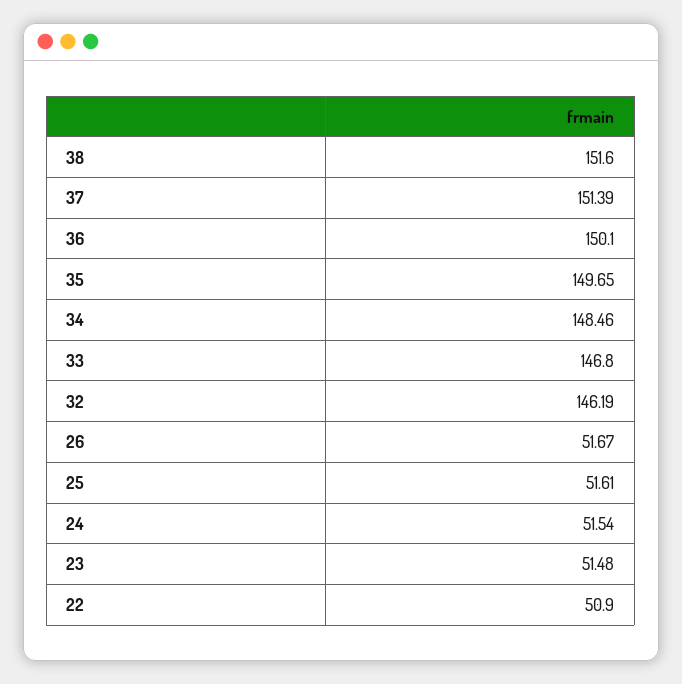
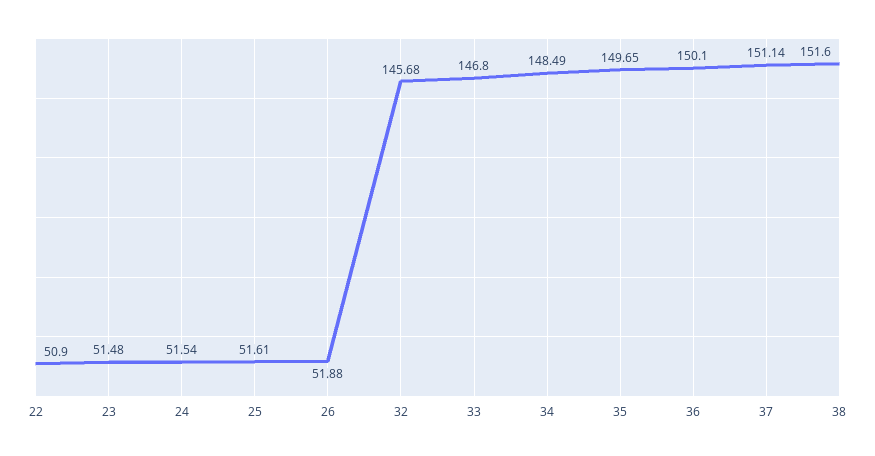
37: 151.39 -> 151.14
34: 148.46 -> 148.49
32: 146.19 -> 145.68
26: 51.67 -> 51.88

